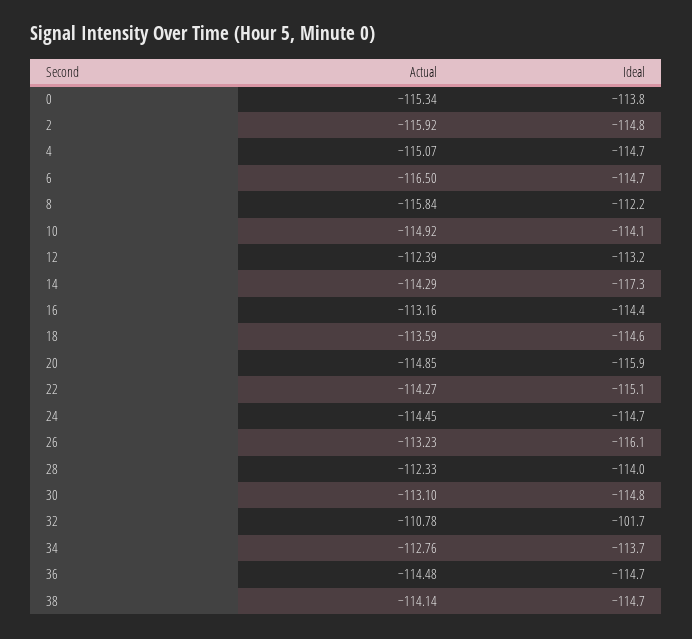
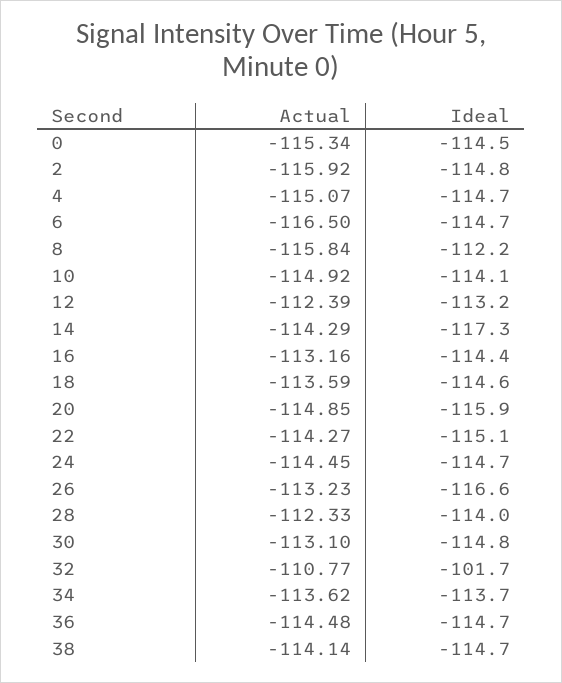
Ideal, 0: -113.8 -> -114.5
Ideal, 26: -116.1 -> -116.6
Actual, 32: -110.78 -> -110.77
Actual, 34: -112.76 -> -113.62

